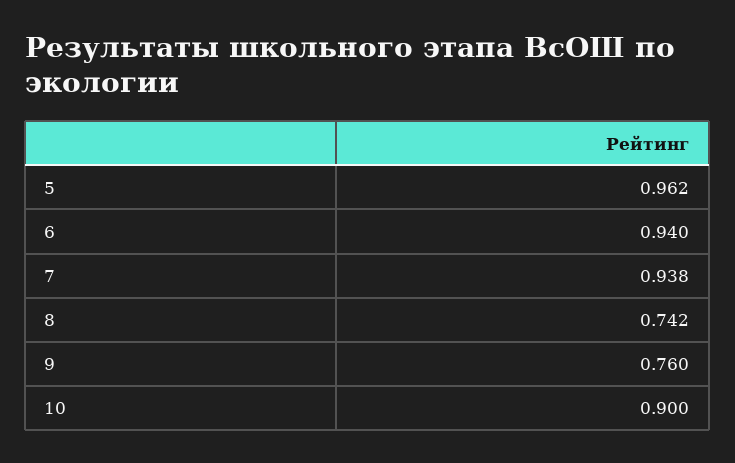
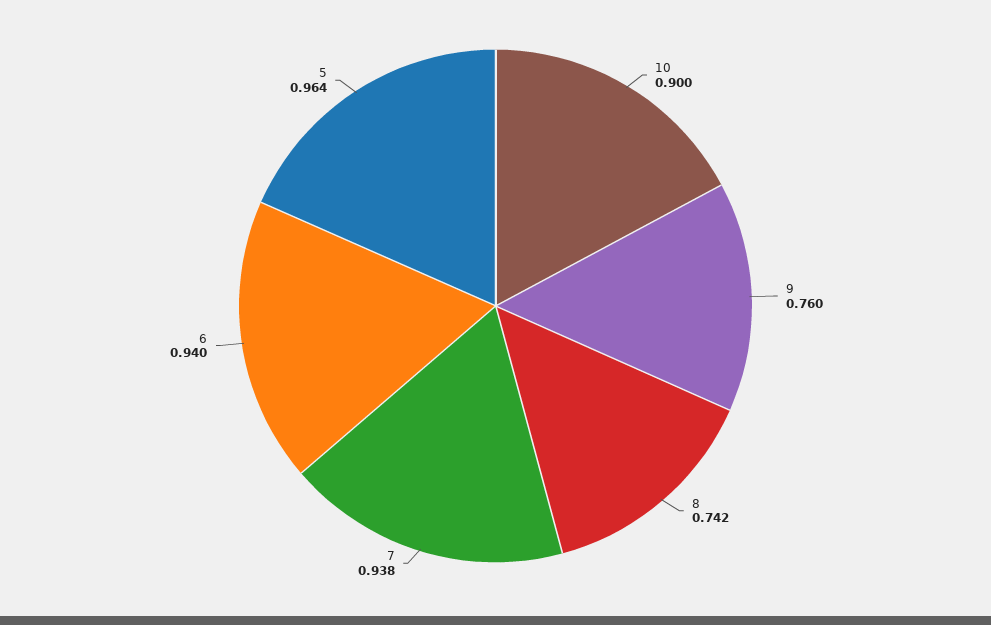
5: 0.962 -> 0.964

